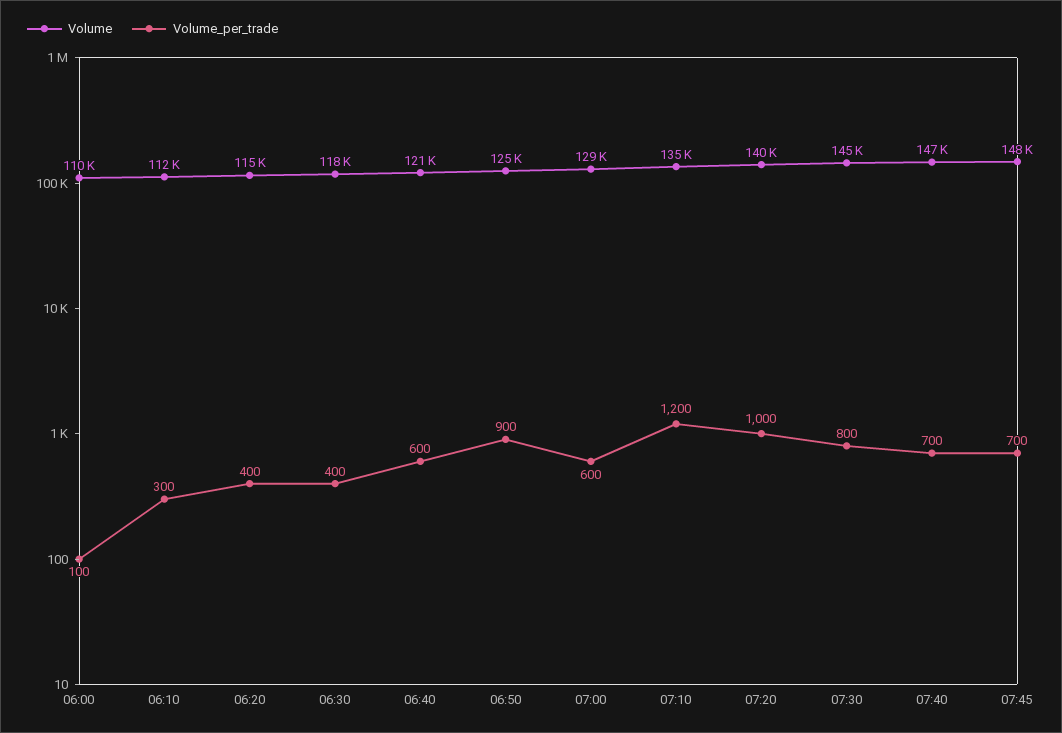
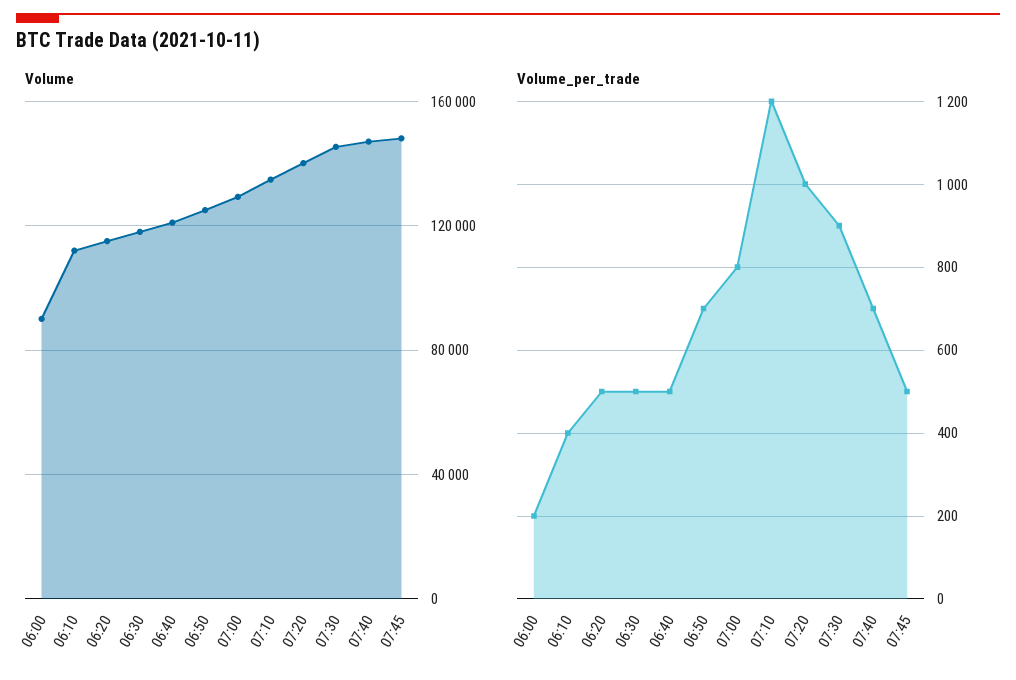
Volume, 06:00: 110000 -> 90000
Volume_per_trade, 06:00: 100 -> 200
Volume_per_trade, 06:10: 300 -> 400
Volume_per_trade, 06:20: 400 -> 500
Volume_per_trade, 06:30: 400 -> 500
Volume_per_trade, 06:40: 600 -> 500
Volume_per_trade, 06:50: 900 -> 700
Volume_per_trade, 07:00: 600 -> 800
Volume_per_trade, 07:30: 800 -> 900
Volume_per_trade, 07:45: 700 -> 500

